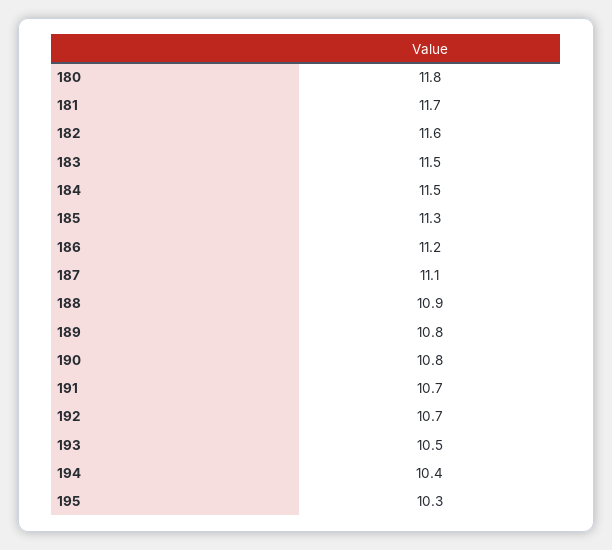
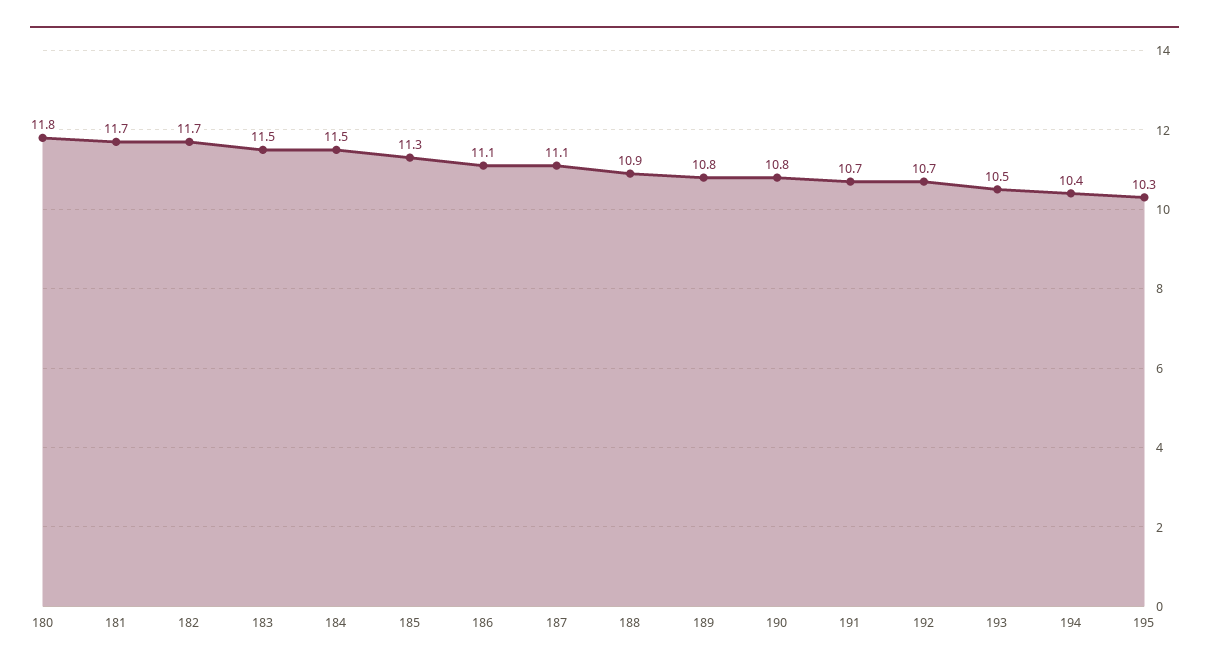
182: 11.6 -> 11.7
186: 11.2 -> 11.1

